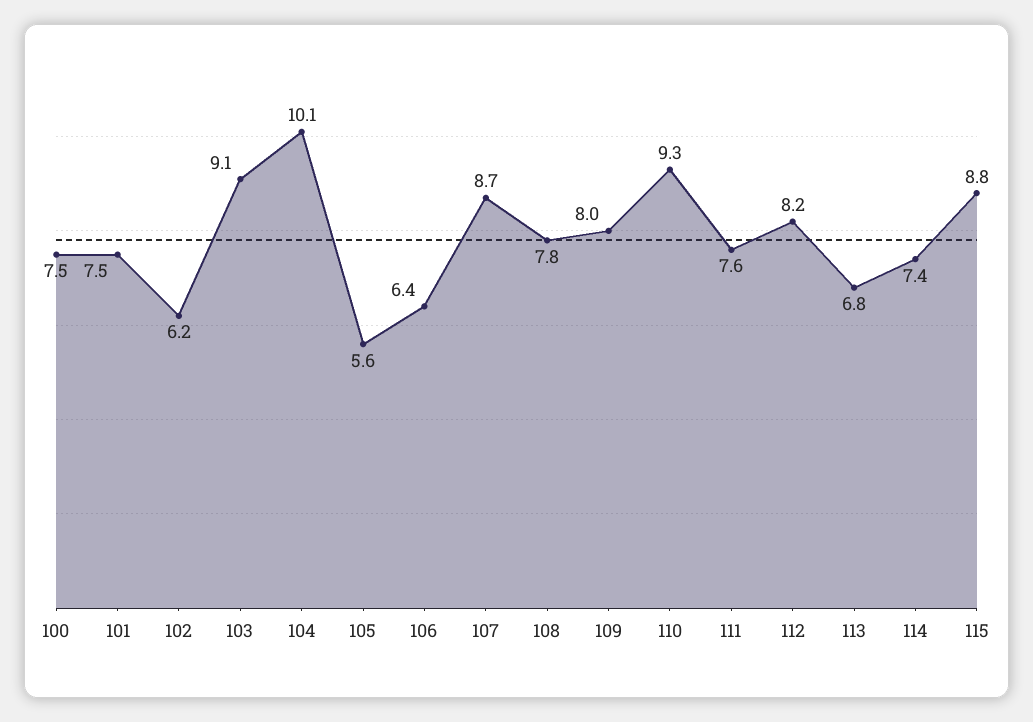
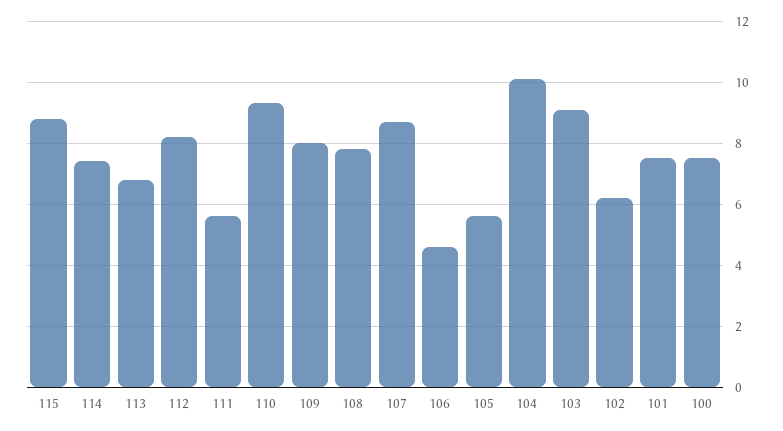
106: 6.4 -> 4.5
111: 7.6 -> 5.5

